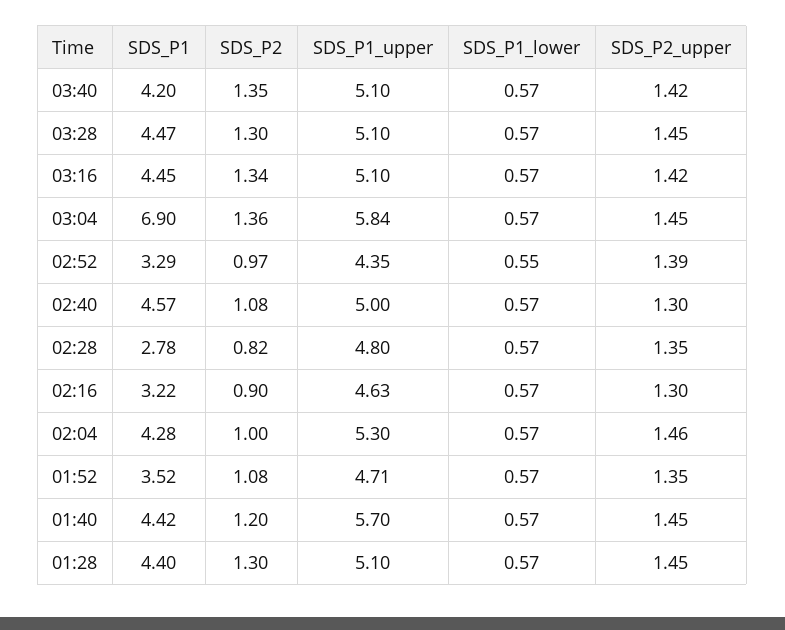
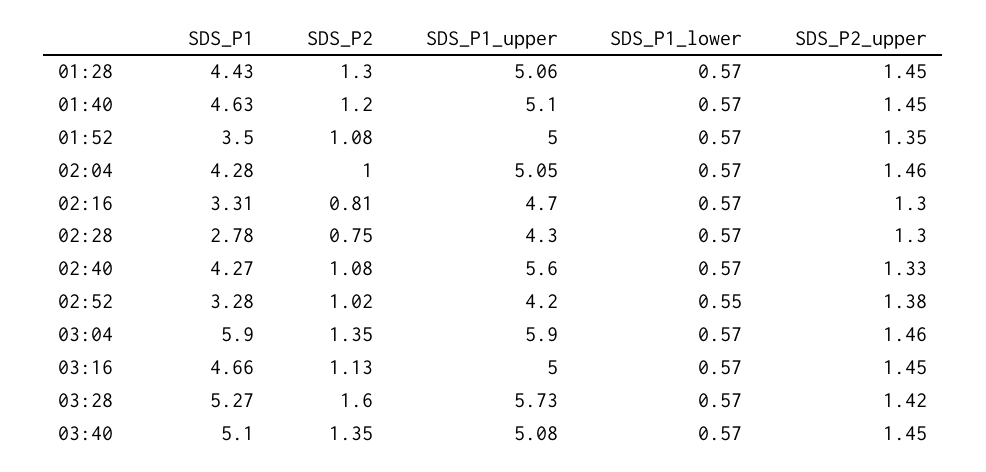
SDS_P1, 03:40: 4.2 -> 5.1
SDS_P1_upper, 03:40: 5.1 -> 5.08
SDS_P2_upper, 03:40: 1.42 -> 1.45
SDS_P1, 03:28: 4.47 -> 5.27
SDS_P2, 03:28: 1.3 -> 1.6
SDS_P1_upper, 03:28: 5.1 -> 5.73
SDS_P2_upper, 03:28: 1.45 -> 1.42
SDS_P1, 03:16: 4.45 -> 4.66
SDS_P2, 03:16: 1.34 -> 1.13
SDS_P1_upper, 03:16: 5.1 -> 5
SDS_P2_upper, 03:16: 1.42 -> 1.45
SDS_P1, 03:04: 6.9 -> 5.9
SDS_P2, 03:04: 1.36 -> 1.35
SDS_P1_upper, 03:04: 5.84 -> 5.9
SDS_P2_upper, 03:04: 1.45 -> 1.46
SDS_P1, 02:52: 3.29 -> 3.28
SDS_P2, 02:52: 0.97 -> 1.02
SDS_P1_upper, 02:52: 4.35 -> 4.2
SDS_P2_upper, 02:52: 1.39 -> 1.38
SDS_P1, 02:40: 4.57 -> 4.27
SDS_P1_upper, 02:40: 5 -> 5.6
SDS_P2_upper, 02:40: 1.3 -> 1.33
SDS_P2, 02:28: 0.82 -> 0.75
SDS_P1_upper, 02:28: 4.8 -> 4.3
SDS_P2_upper, 02:28: 1.35 -> 1.3
SDS_P1, 02:16: 3.22 -> 3.31
SDS_P2, 02:16: 0.9 -> 0.81
SDS_P1_upper, 02:16: 4.63 -> 4.7
SDS_P1_upper, 02:04: 5.3 -> 5.05
SDS_P1, 01:52: 3.52 -> 3.5
SDS_P1_upper, 01:52: 4.71 -> 5
SDS_P1, 01:40: 4.42 -> 4.63
SDS_P1_upper, 01:40: 5.7 -> 5.1
SDS_P1, 01:28: 4.4 -> 4.43
SDS_P1_upper, 01:28: 5.1 -> 5.06

